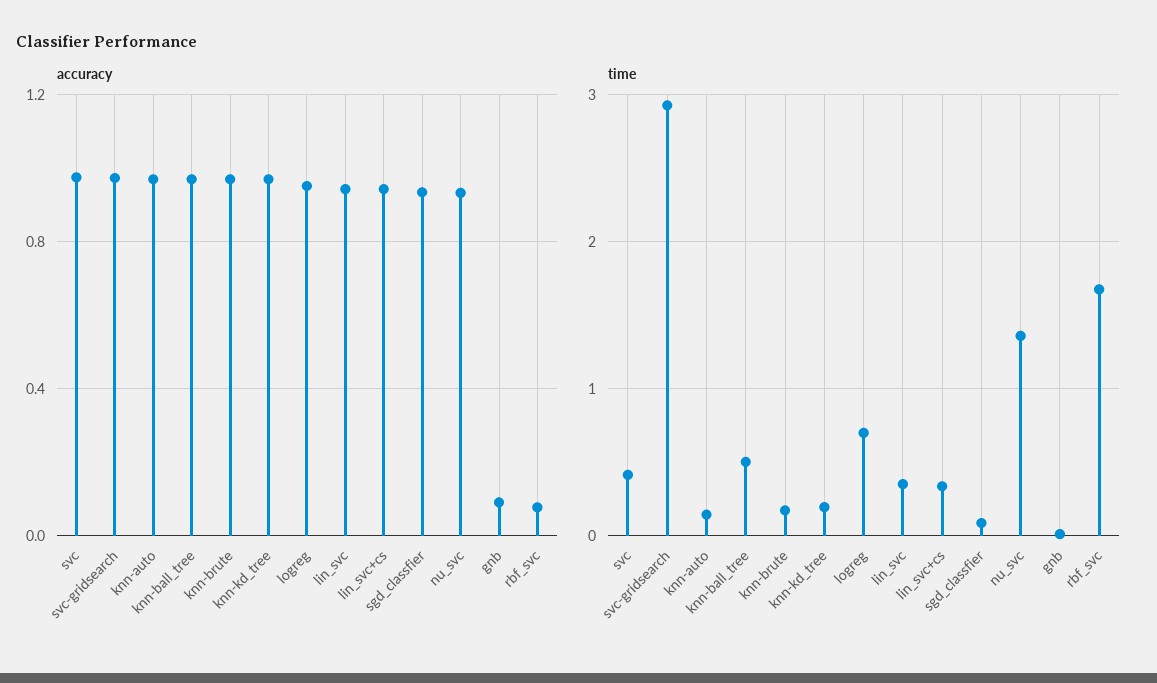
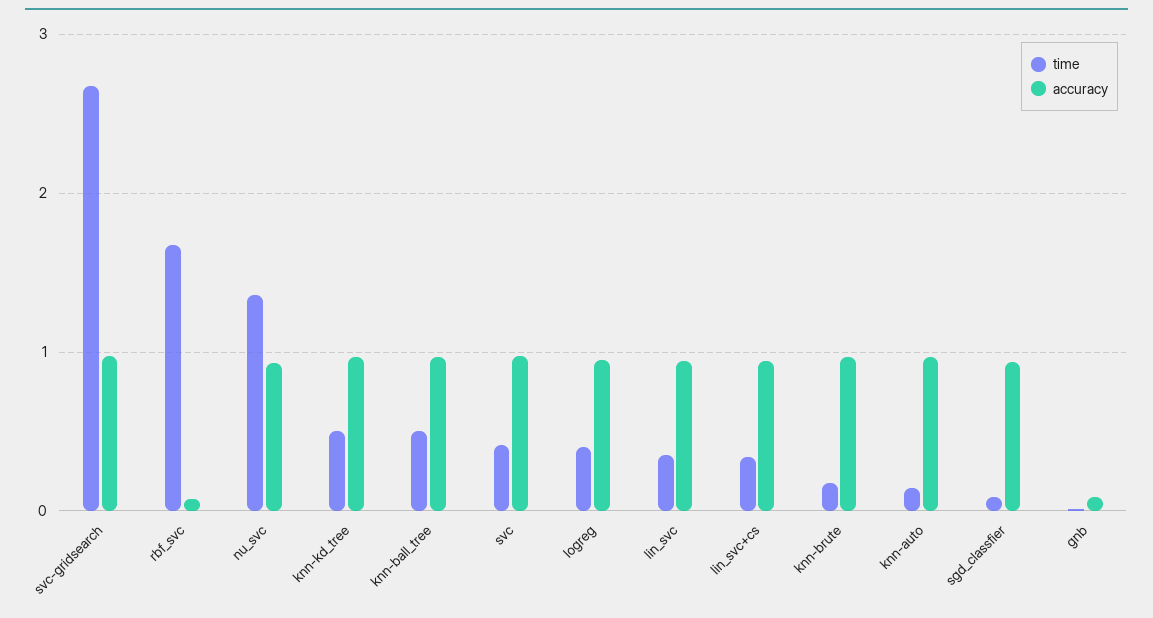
time, svc-gridsearch: 2.9 -> 2.7
time, knn-kd_tree: 0.2 -> 0.5
time, logreg: 0.7 -> 0.4

